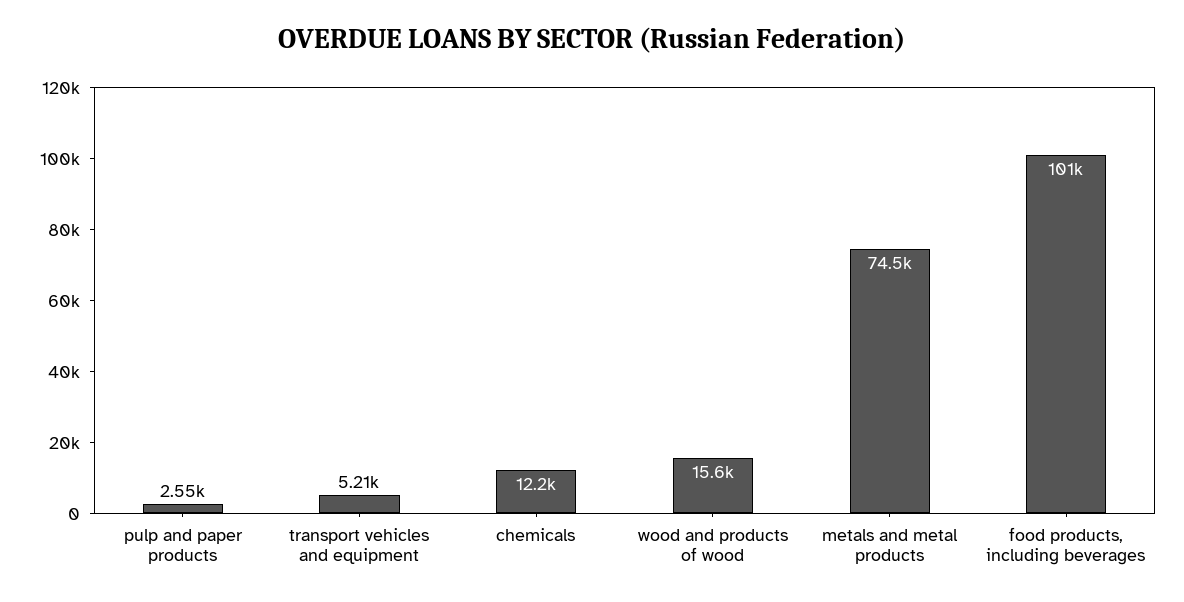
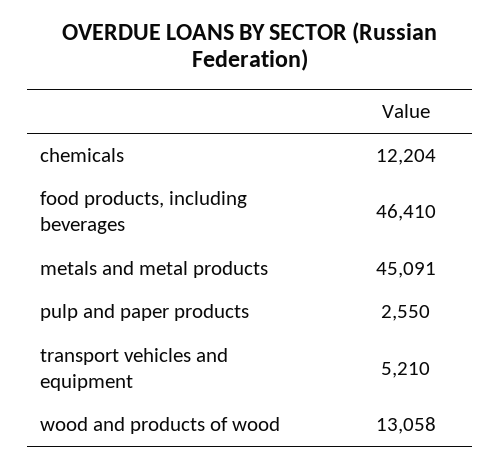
wood and products of wood: 15600 -> 13058
metals and metal products: 74500 -> 45091
food products, including beverages: 101000 -> 46410

